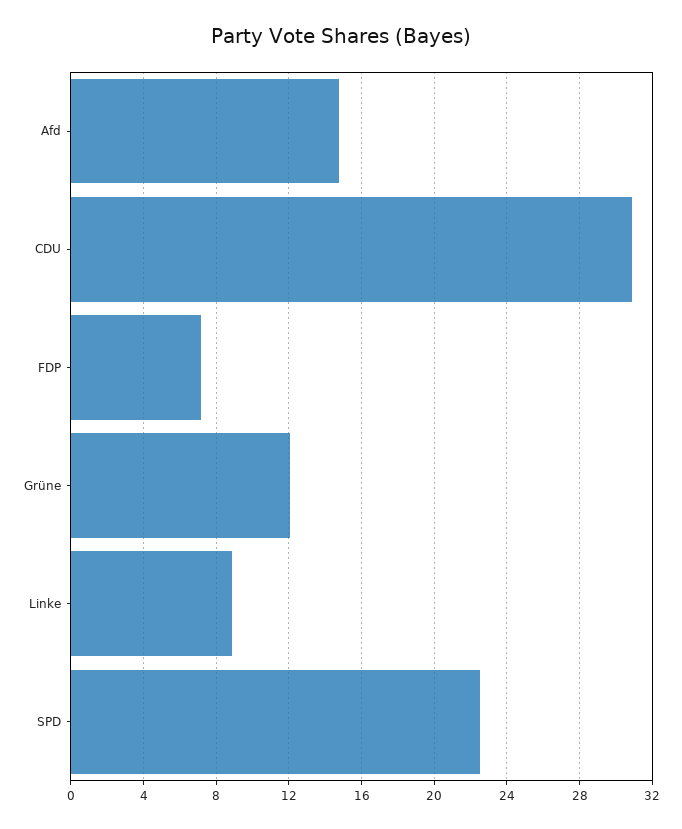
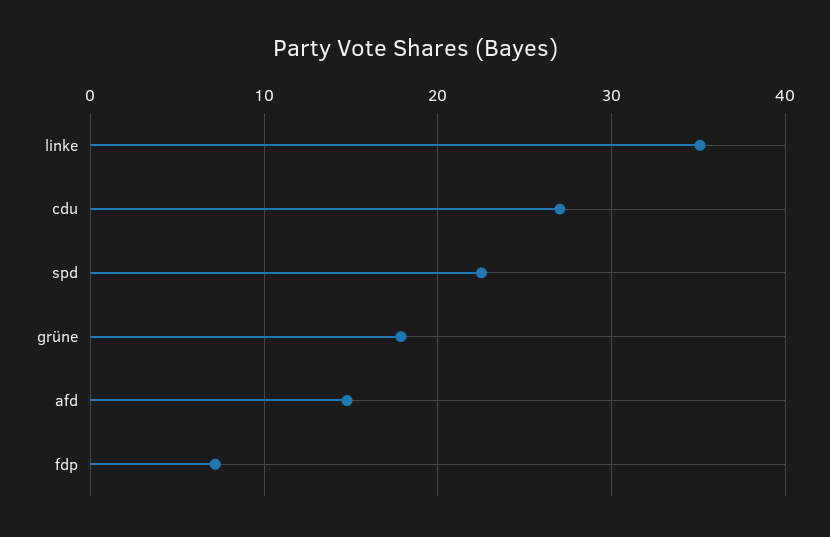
CDU: 31 -> 27
Grüne: 12 -> 18
Linke: 9 -> 35

